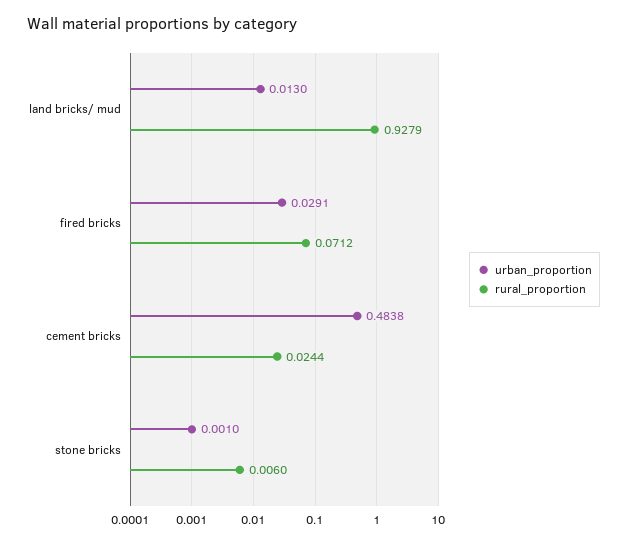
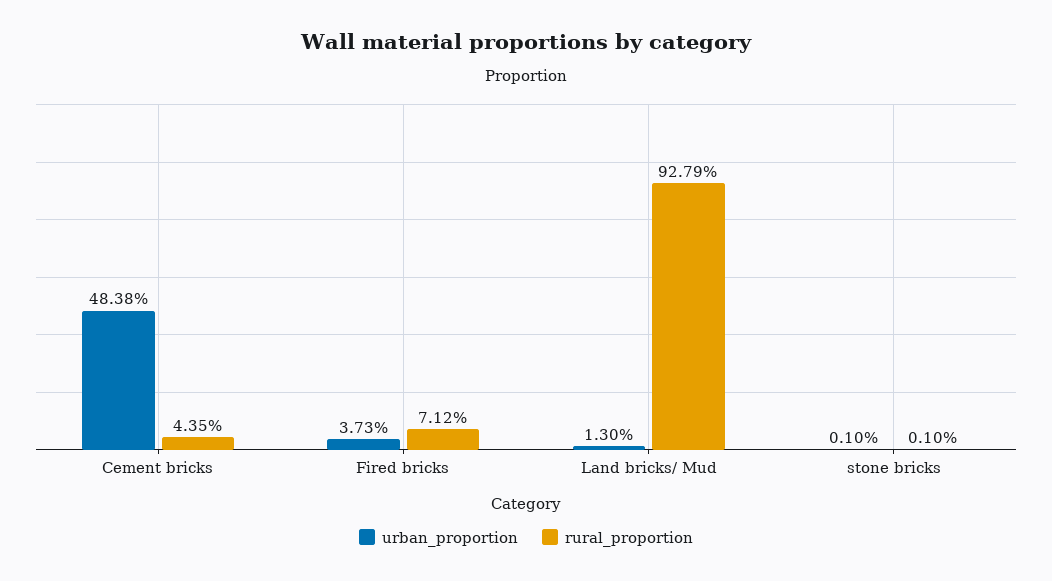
urban_proportion, fired bricks: 0.0291 -> 0.0373
rural_proportion, cement bricks: 0.0244 -> 0.0435
rural_proportion, stone bricks: 0.006 -> 0.001

